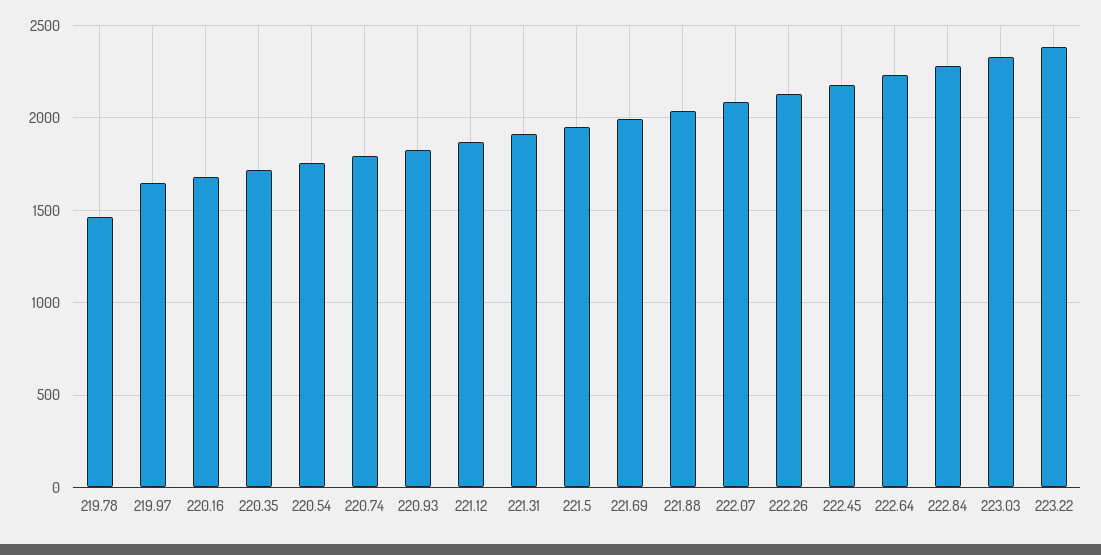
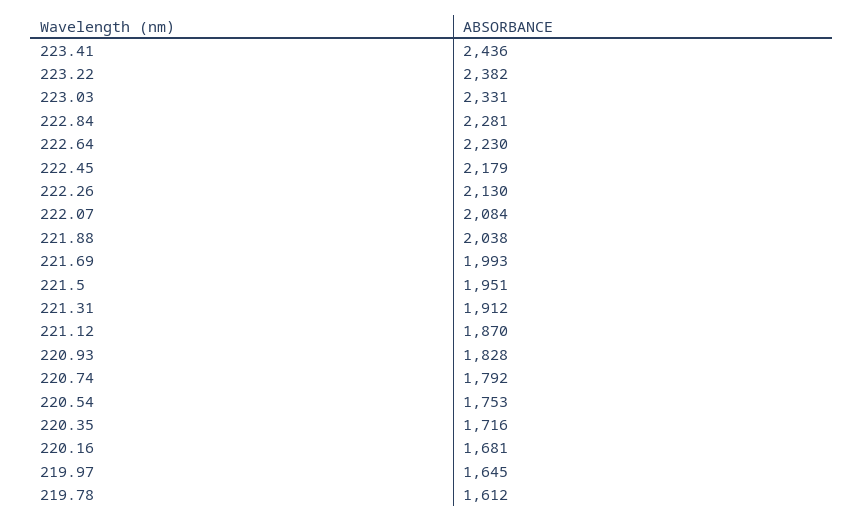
219.78: 1450 -> 1612
223.41: none -> 2436

